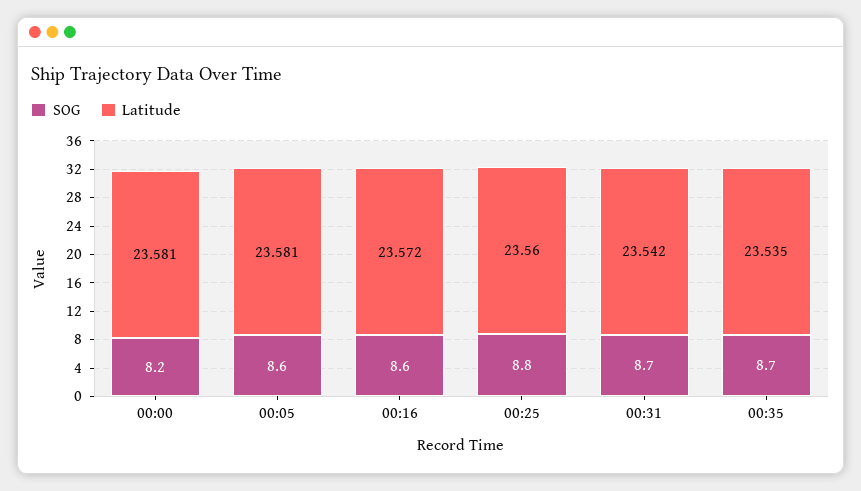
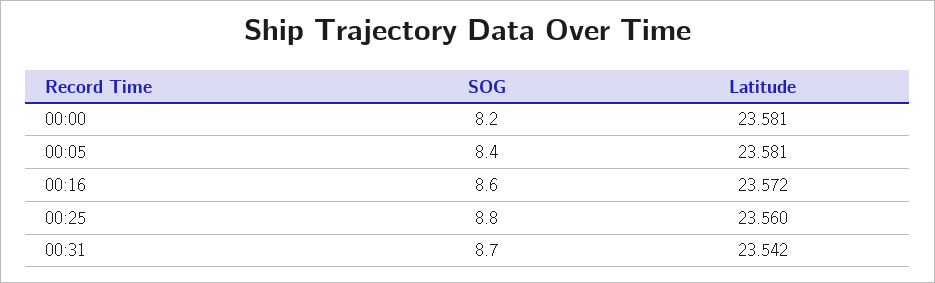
SOG, 00:05: 8.6 -> 8.4
SOG, 00:35: 8.7 -> none
Latitude, 00:35: 23.535 -> none

